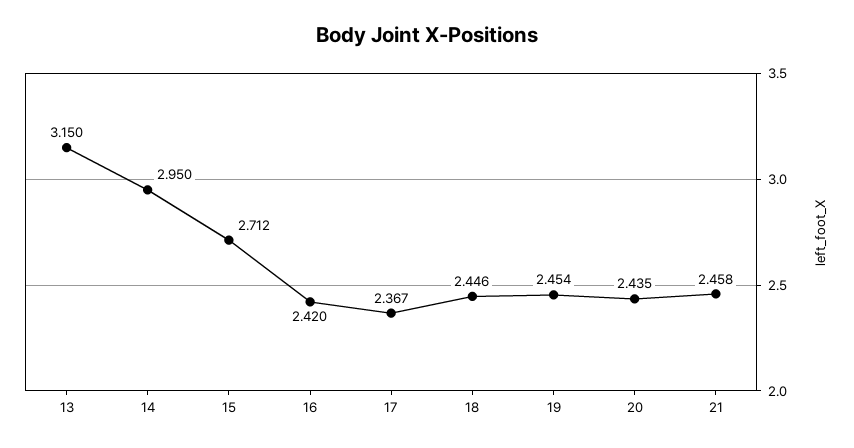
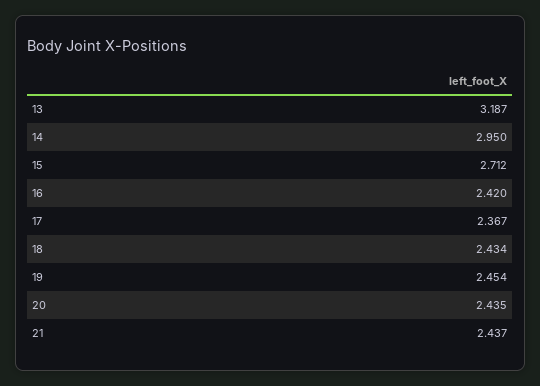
13: 3.15 -> 3.187
18: 2.446 -> 2.434
21: 2.458 -> 2.437

